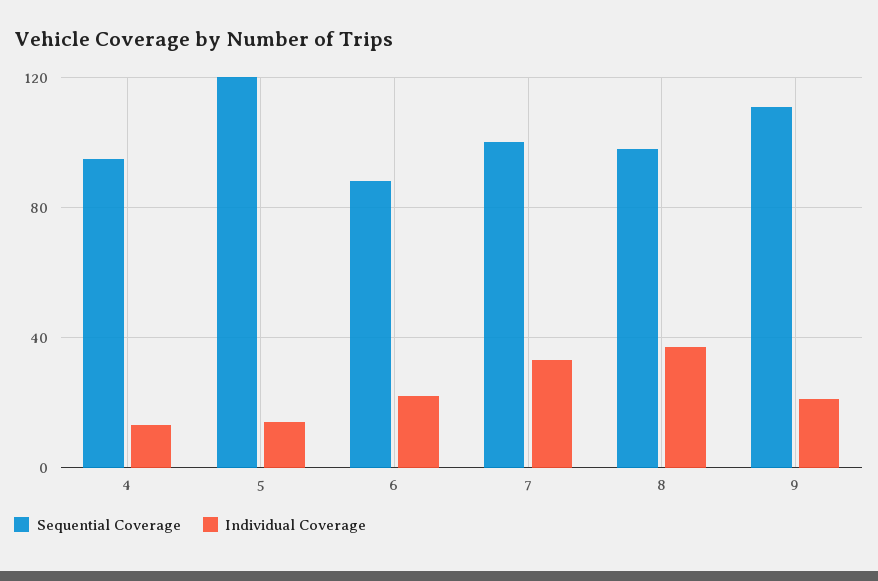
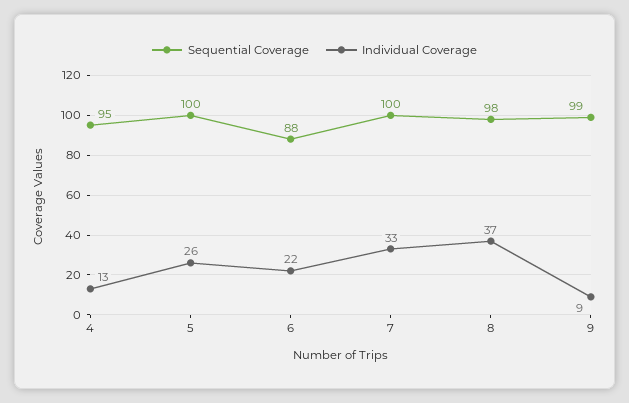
Sequential Coverage, 5: 120 -> 100
Individual Coverage, 5: 15 -> 26
Sequential Coverage, 9: 110 -> 99
Individual Coverage, 9: 20 -> 9

